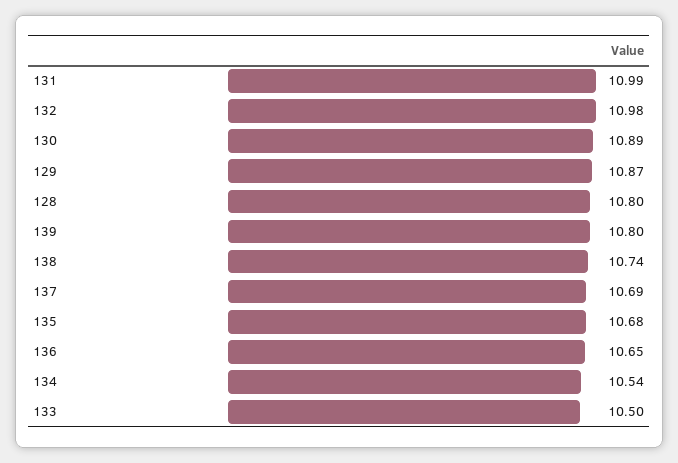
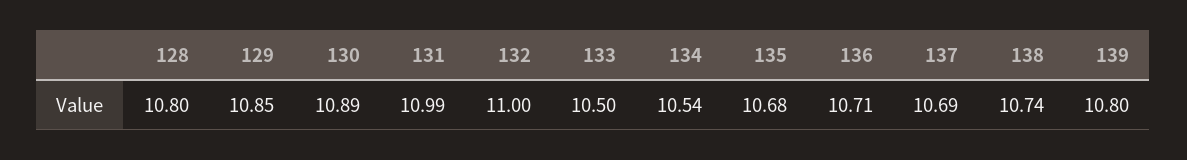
132: 10.98 -> 11
129: 10.87 -> 10.85
136: 10.65 -> 10.71

